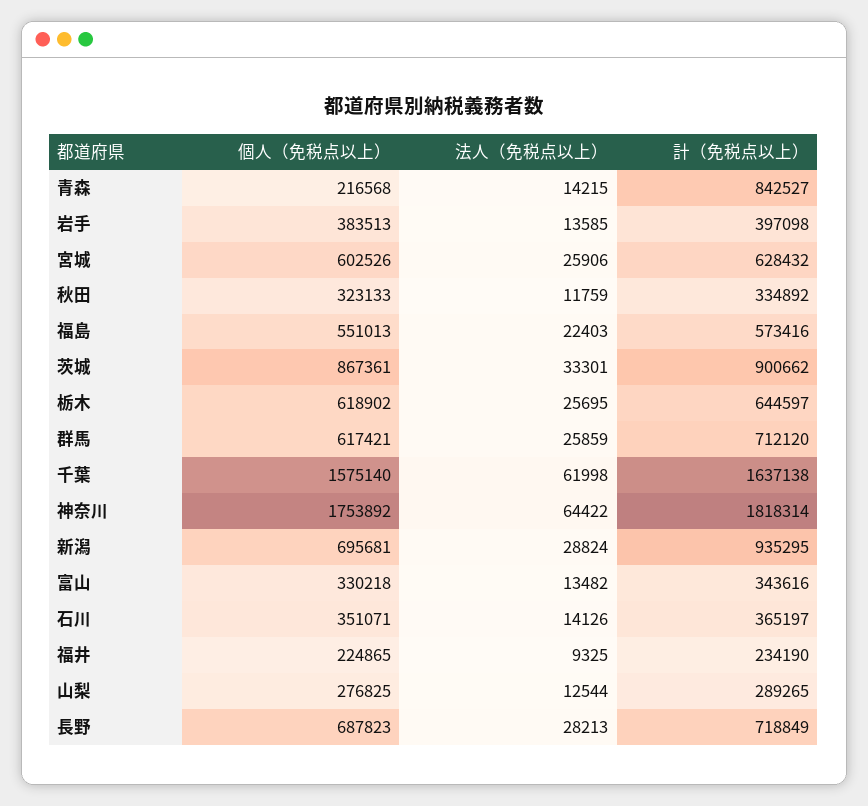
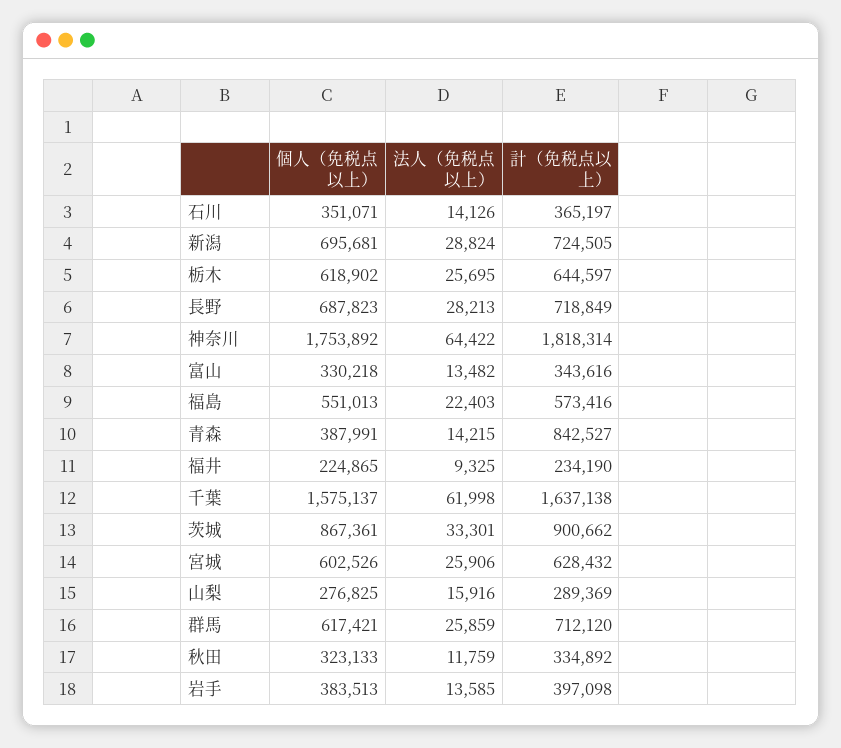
個人（免税点以上）, 青森: 216568 -> 387991
個人（免税点以上）, 千葉: 1575140 -> 1575137
計（免税点以上）, 新潟: 935295 -> 724505
法人（免税点以上）, 山梨: 12544 -> 15916
計（免税点以上）, 山梨: 289265 -> 289369

